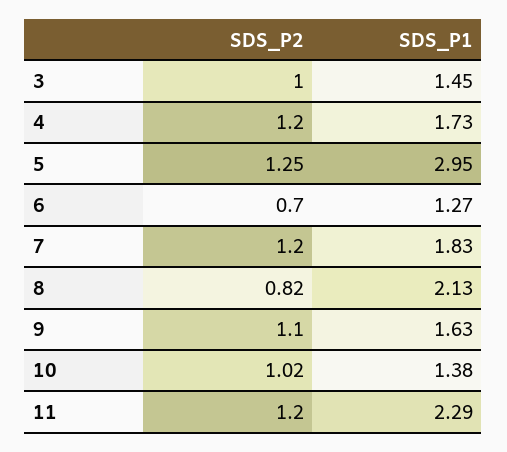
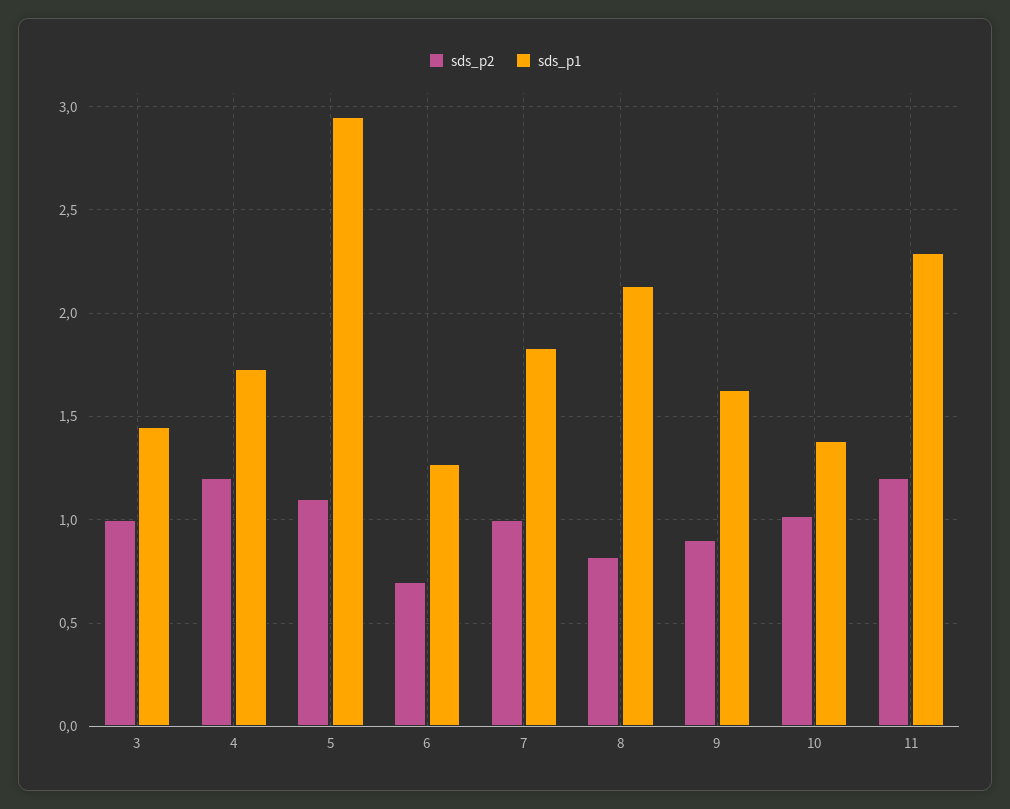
SDS_P2, 5: 1.25 -> 1.1
SDS_P2, 7: 1.2 -> 1
SDS_P2, 9: 1.1 -> 0.9

